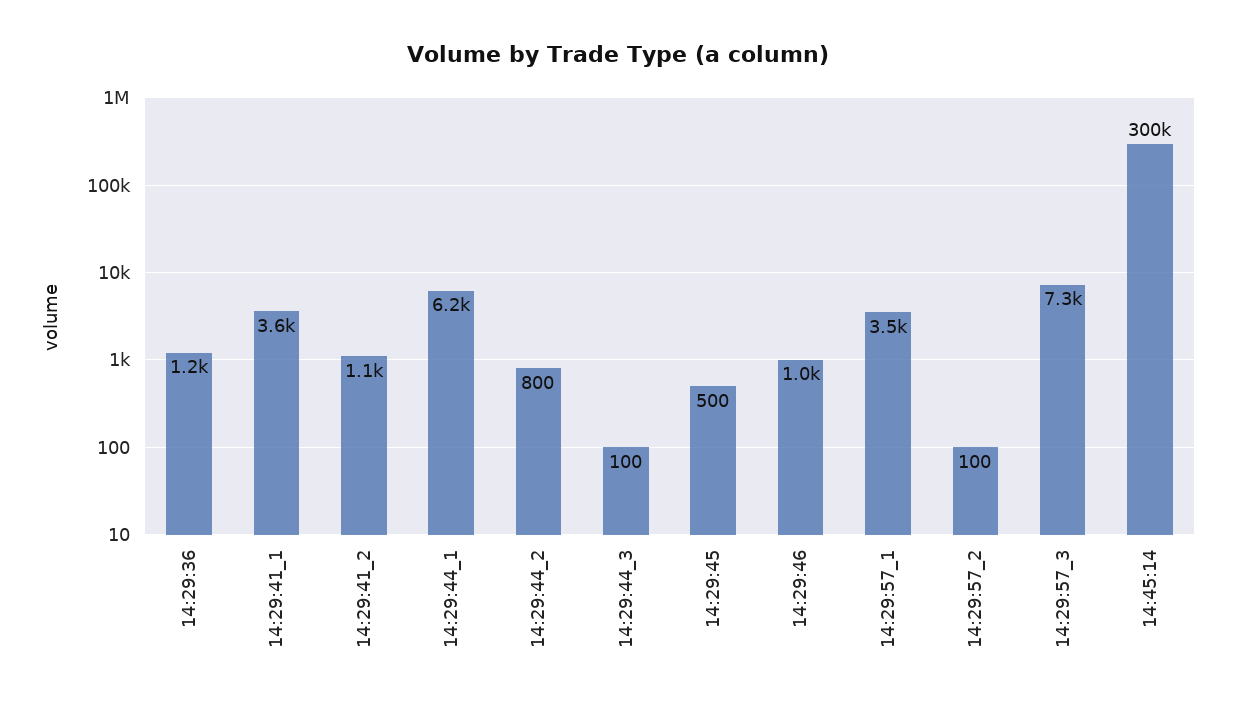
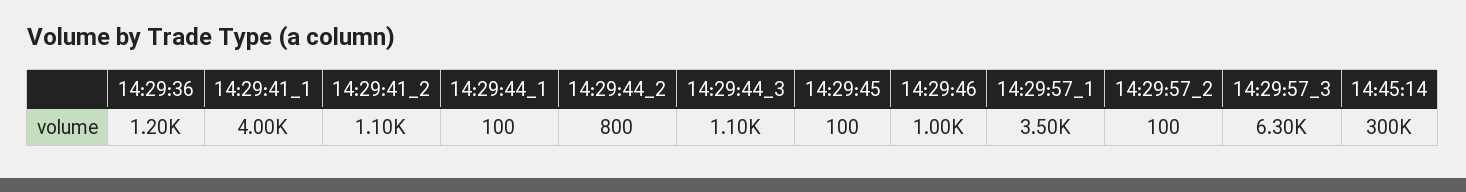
14:29:41_1: 3600 -> 4000
14:29:44_1: 6200 -> 100
14:29:44_3: 100 -> 1100
14:29:45: 500 -> 100
14:29:57_3: 7300 -> 6300

